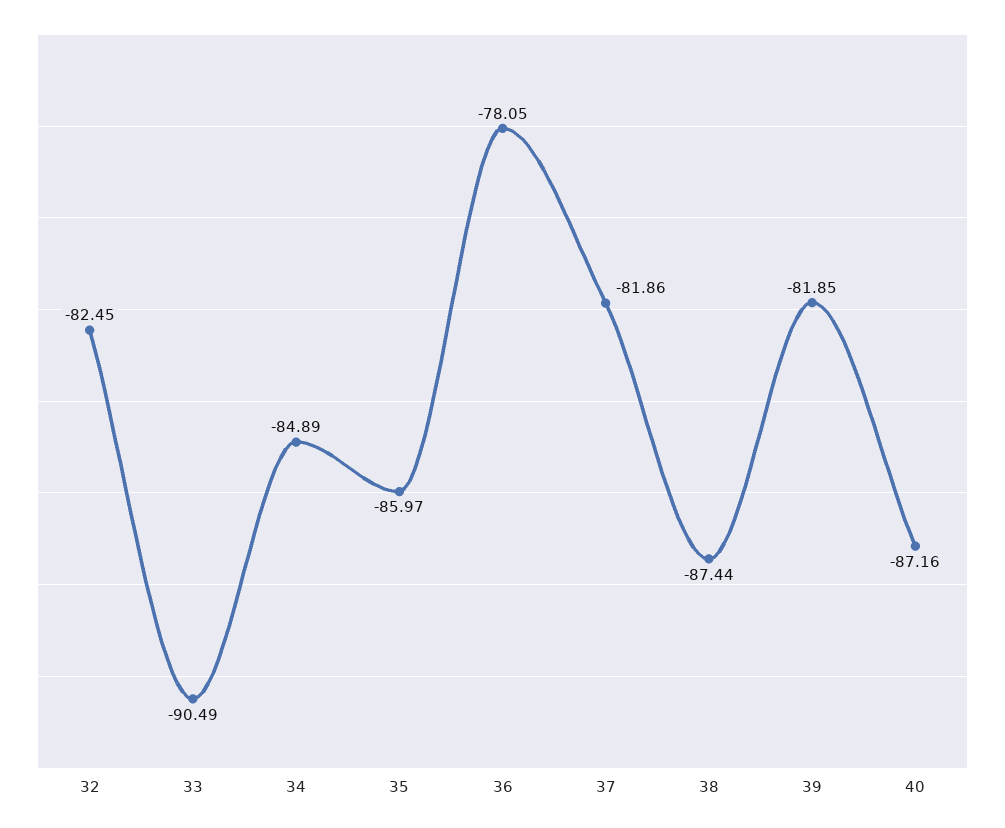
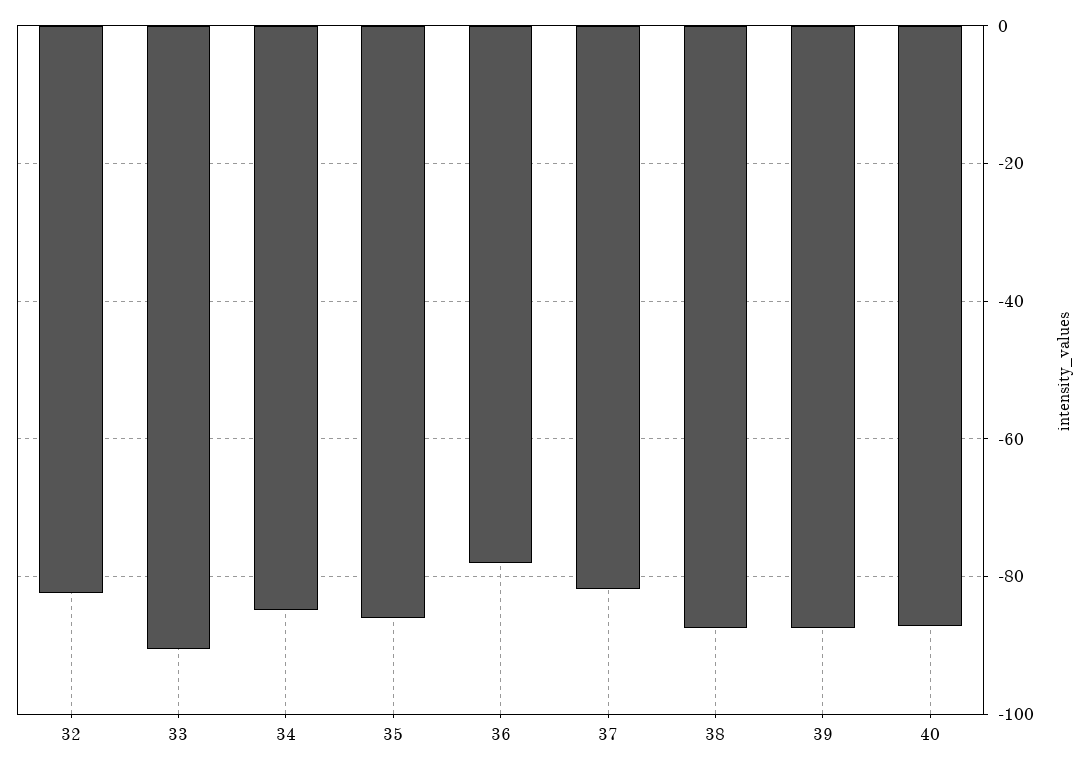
39: -81.85 -> -88

